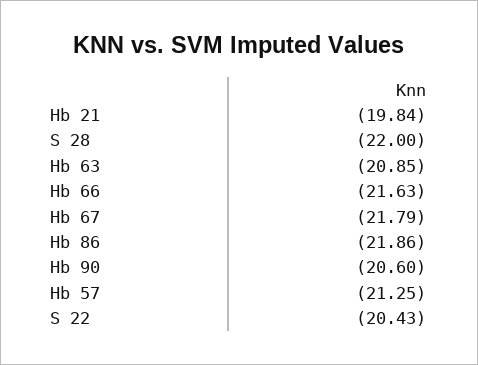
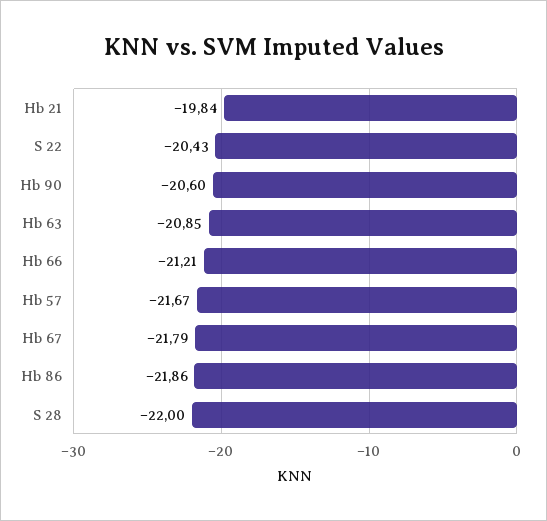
Hb 66: -21.63 -> -21.21
Hb 57: -21.25 -> -21.67

